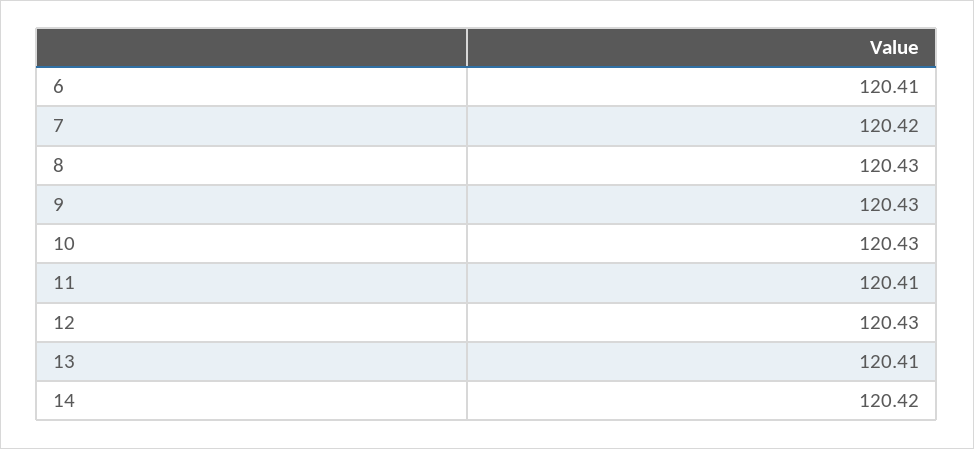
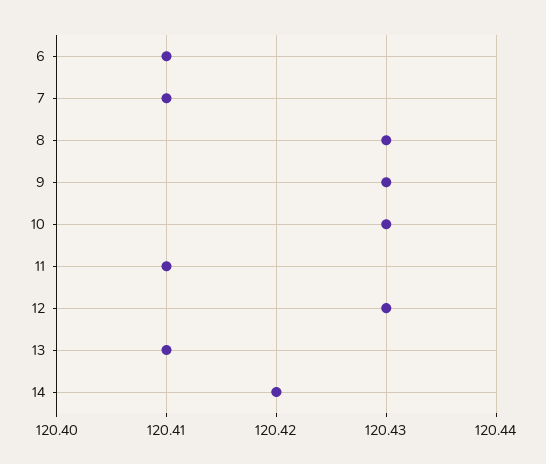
7: 120.42 -> 120.41

